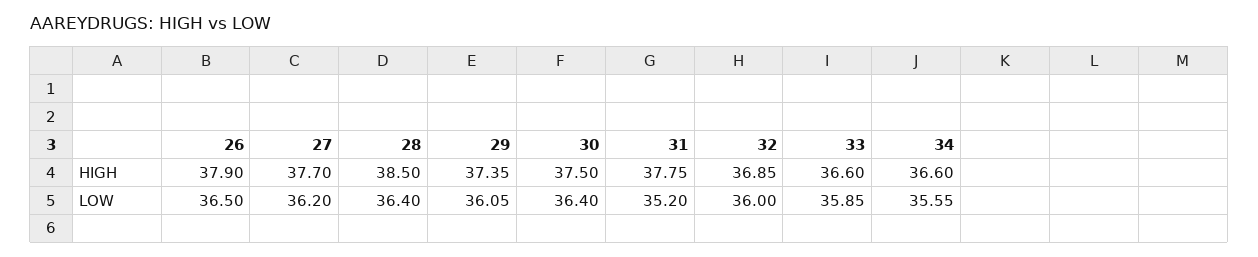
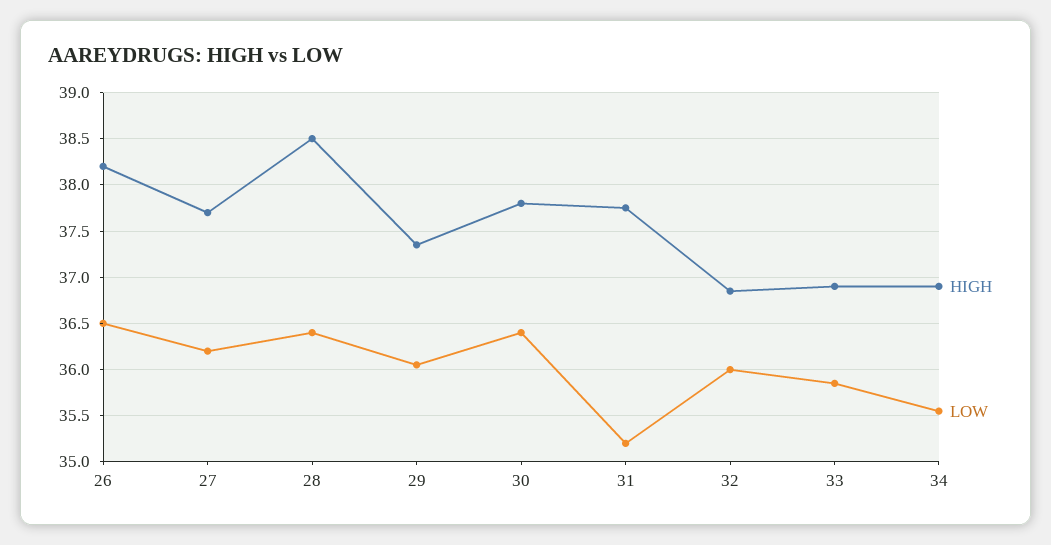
HIGH, 26: 37.9 -> 38.2
HIGH, 30: 37.5 -> 37.8
HIGH, 33: 36.6 -> 36.9
HIGH, 34: 36.6 -> 36.9

